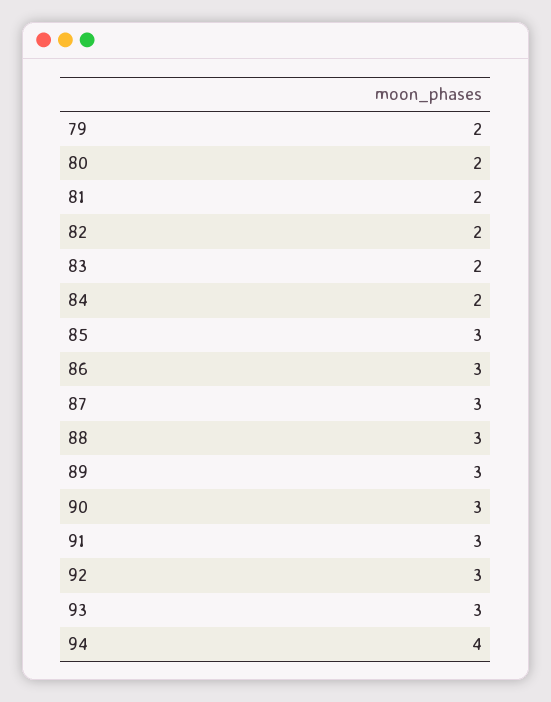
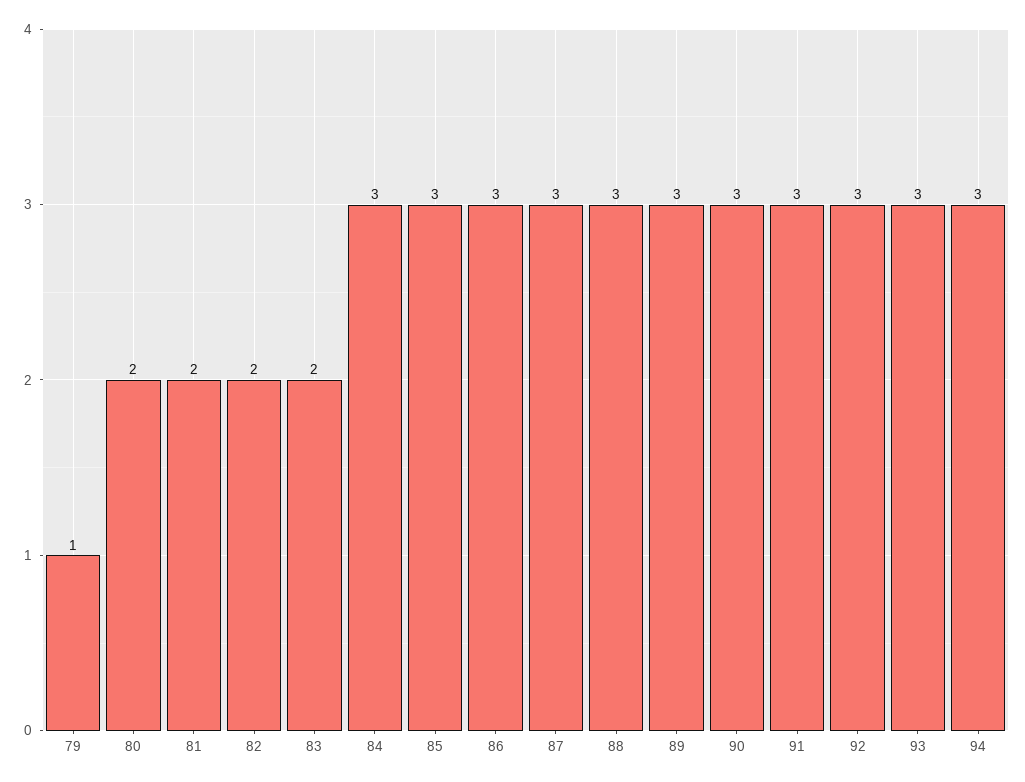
79: 2 -> 1
84: 2 -> 3
94: 4 -> 3

